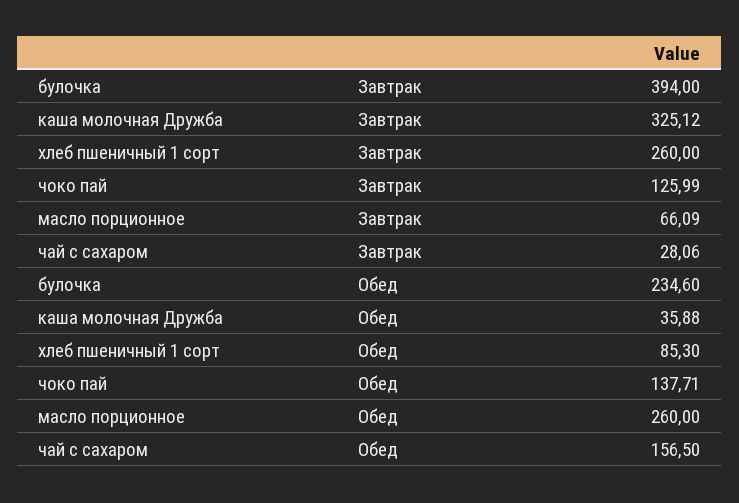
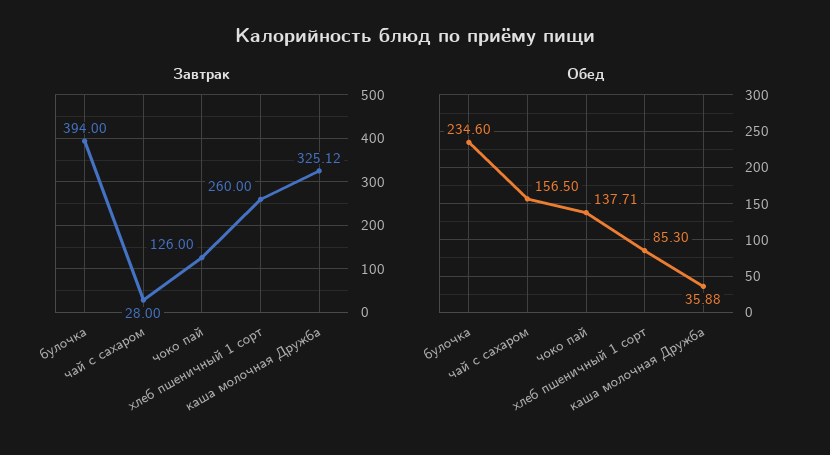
Завтрак, чоко пай: 125.99 -> 126
Завтрак, масло порционное: 66.09 -> none
Завтрак, чай с сахаром: 28.06 -> 28
Обед, масло порционное: 260 -> none

